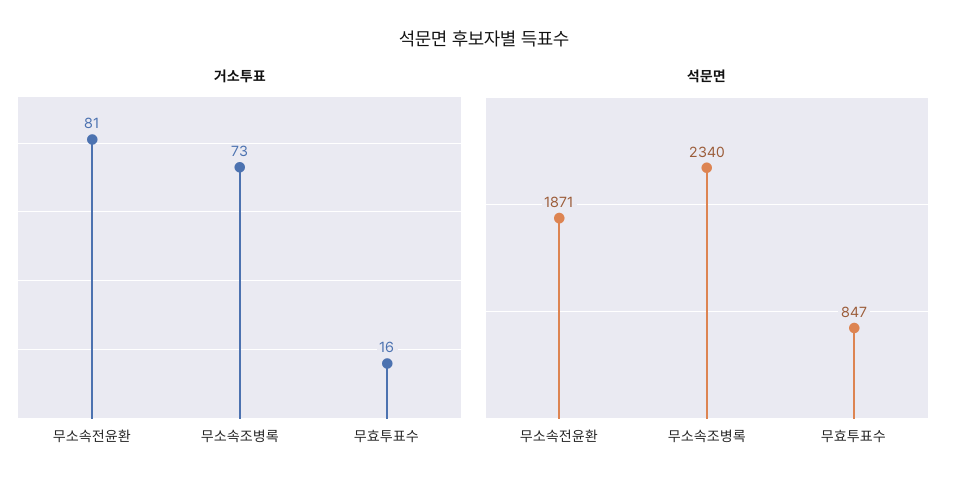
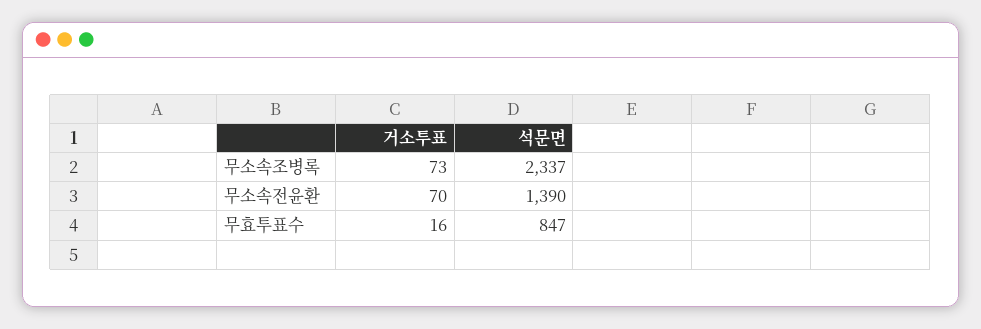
거소투표, 무소속전윤환: 81 -> 70
석문면, 무소속전윤환: 1871 -> 1390
석문면, 무소속조병록: 2340 -> 2337

